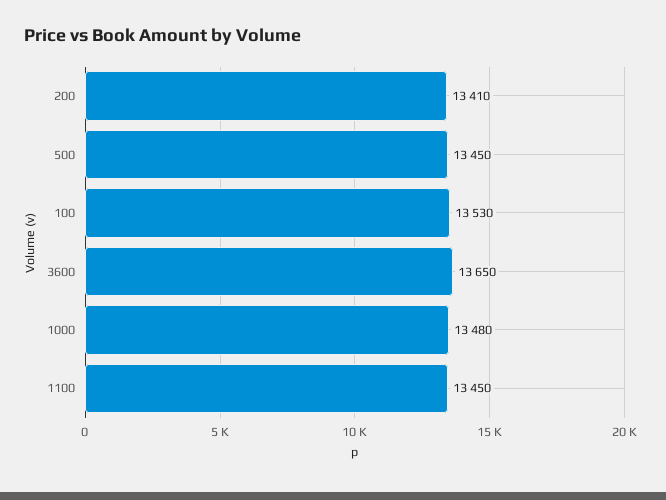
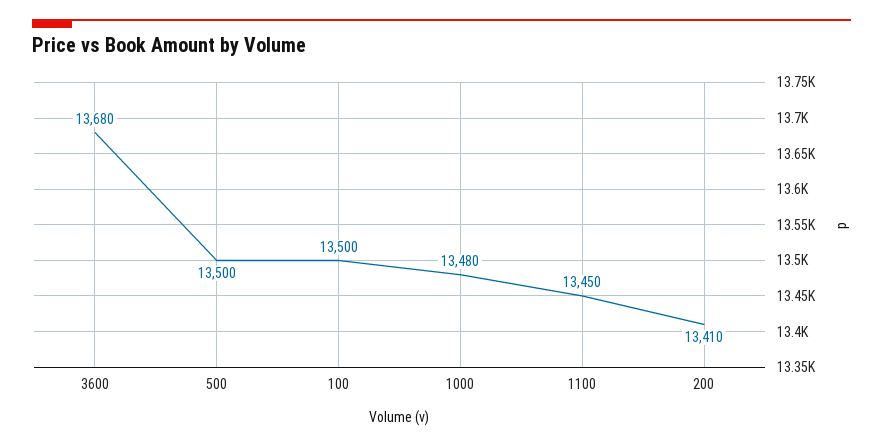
500: 13450 -> 13500
100: 13530 -> 13500
3600: 13650 -> 13680

